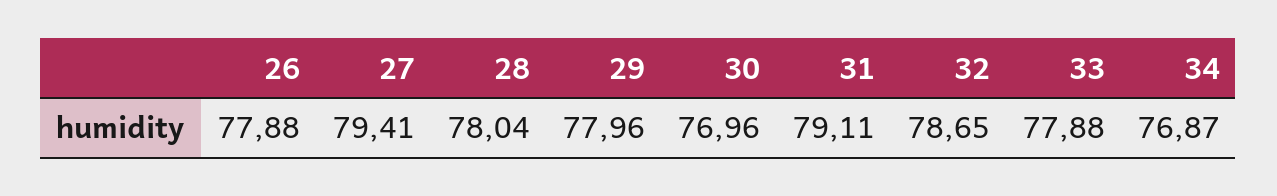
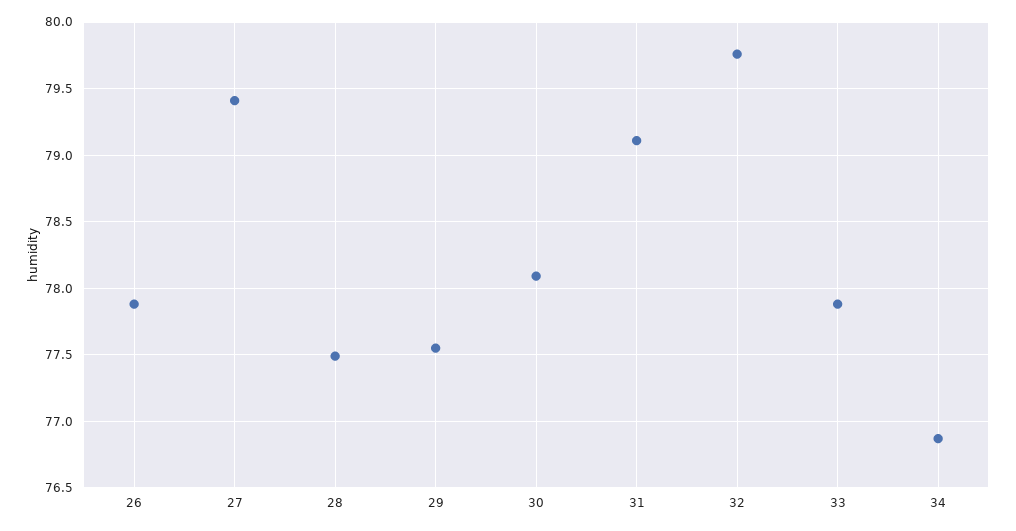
28: 78.04 -> 77.5
29: 77.96 -> 77.55
30: 76.96 -> 78.1
32: 78.65 -> 79.75

